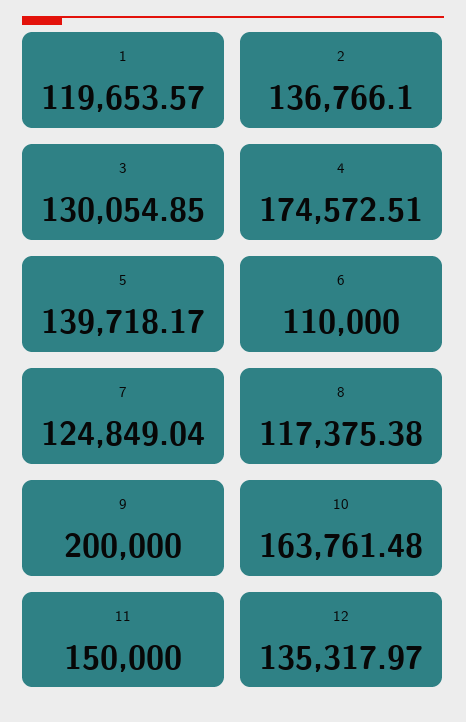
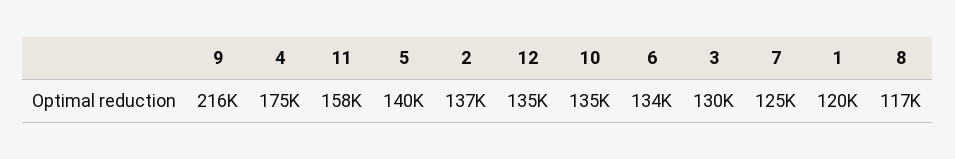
6: 110000 -> 134000
9: 200000 -> 216000
10: 163761.48 -> 135000
11: 150000 -> 158000

